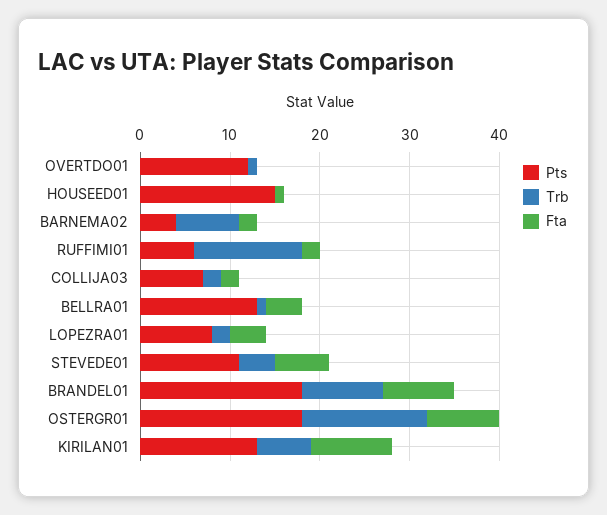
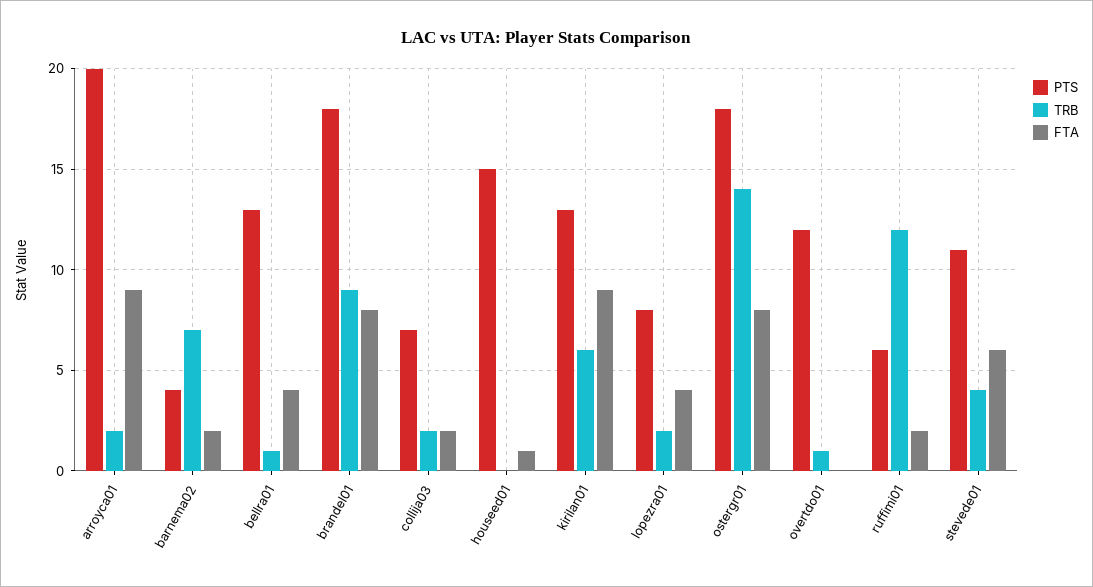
Pts, arroyca01: none -> 20
Trb, arroyca01: none -> 2
Fta, arroyca01: none -> 9

